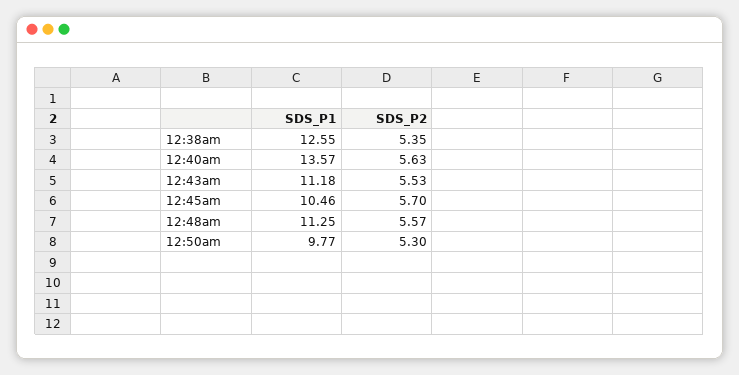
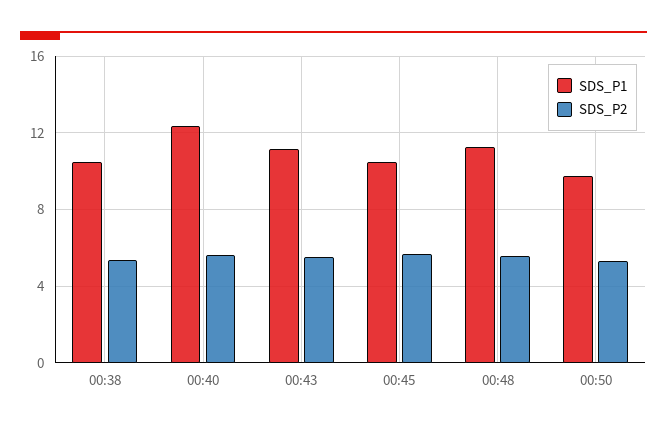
SDS_P1, 12:38am: 12.55 -> 10.5
SDS_P1, 12:40am: 13.57 -> 12.5

